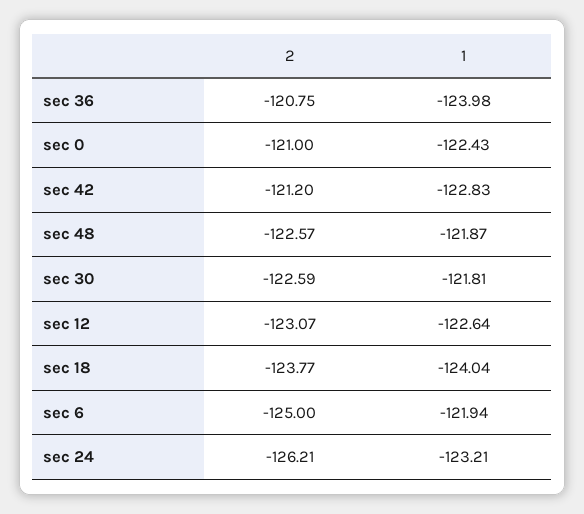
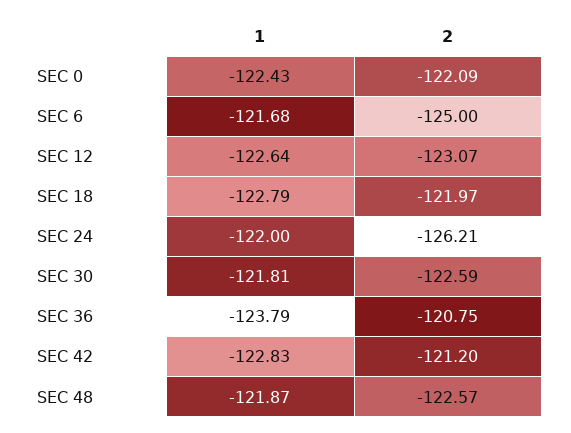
1, sec 36: -123.98 -> -123.79
2, sec 0: -121 -> -122.09
2, sec 18: -123.77 -> -121.97
1, sec 18: -124.04 -> -122.79
1, sec 6: -121.94 -> -121.68
1, sec 24: -123.21 -> -122

